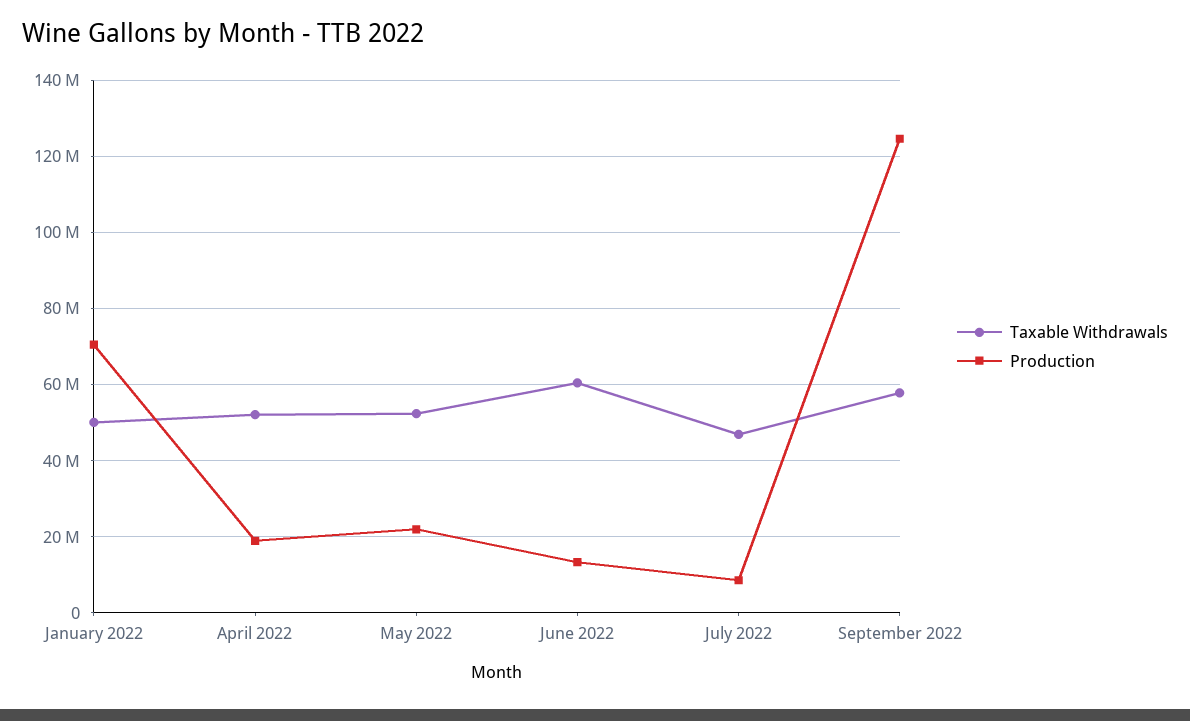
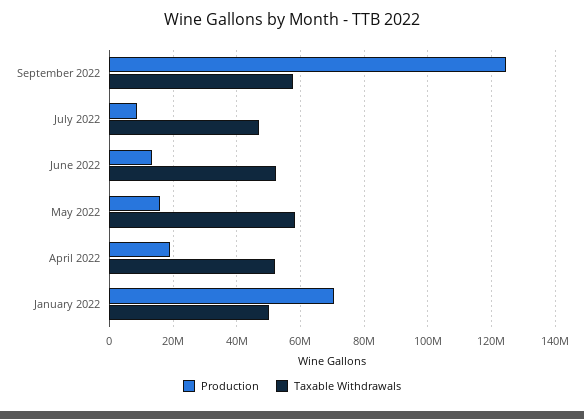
Taxable Withdrawals, May 2022: 52000000 -> 58000000
Production, May 2022: 22000000 -> 16000000
Taxable Withdrawals, June 2022: 60000000 -> 52000000

